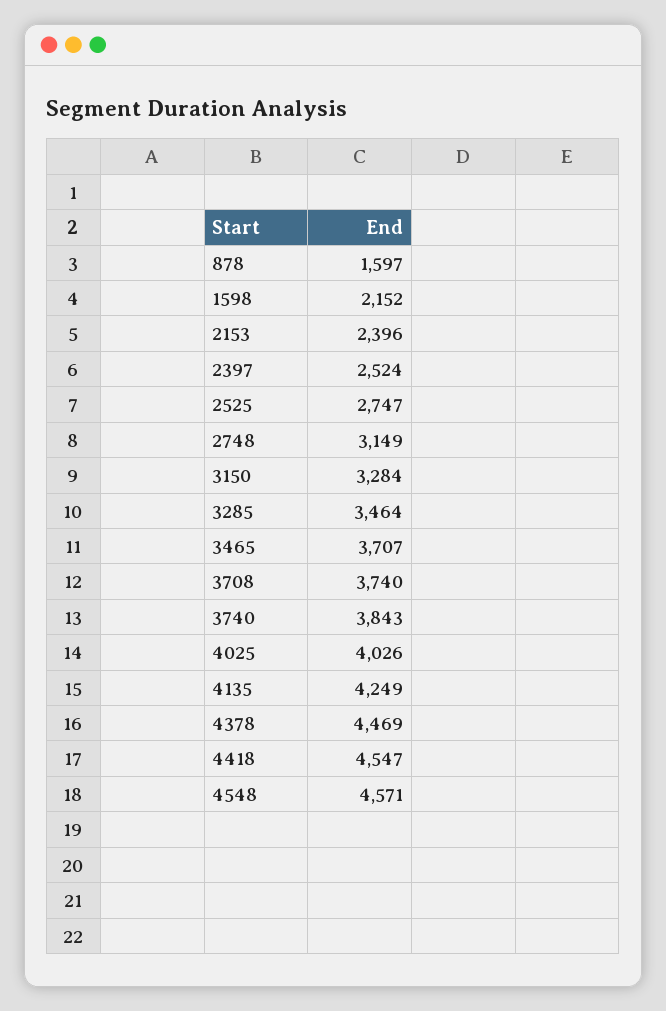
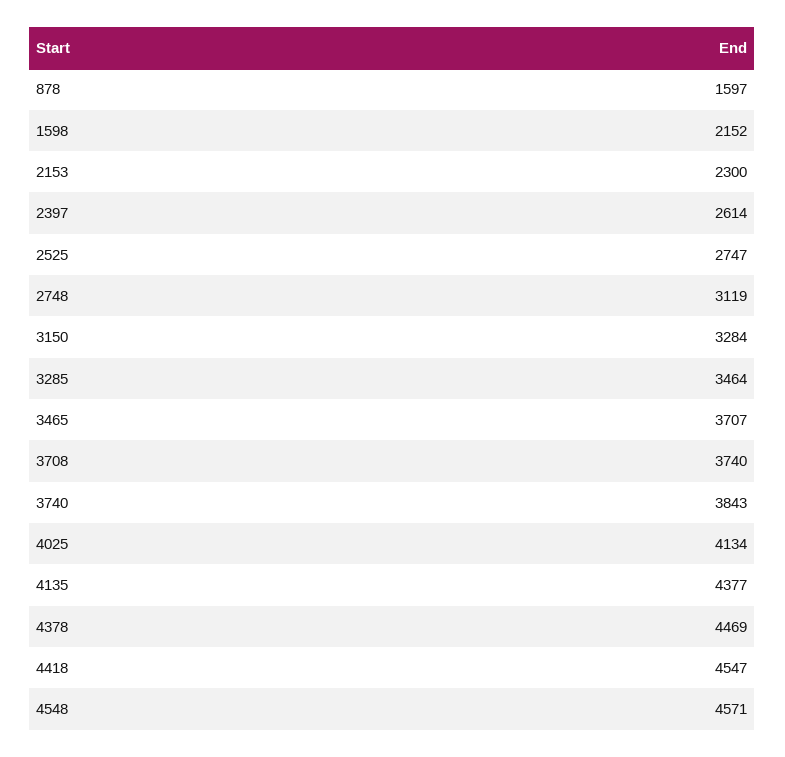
2153: 2396 -> 2300
2397: 2524 -> 2614
2748: 3149 -> 3119
4025: 4026 -> 4134
4135: 4249 -> 4377

